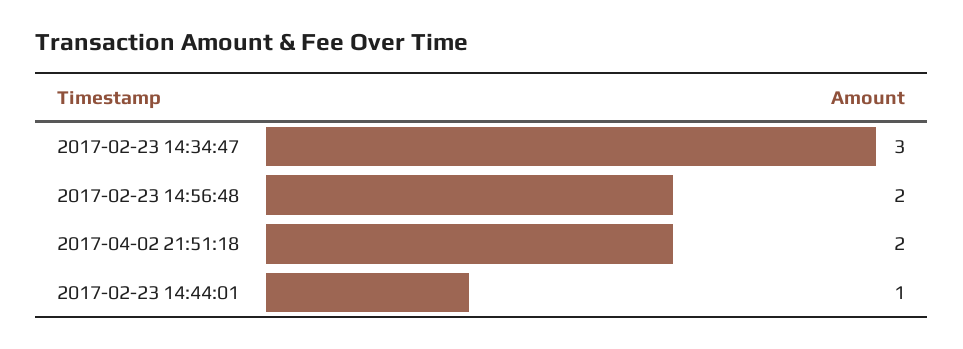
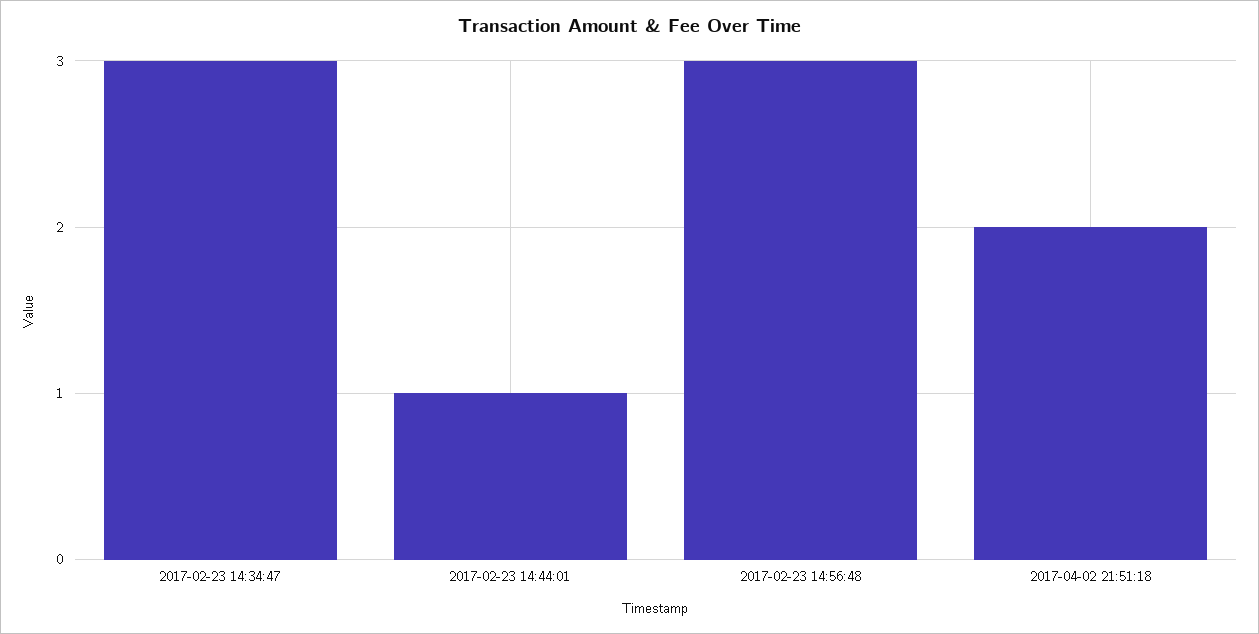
2017-02-23 14:56:48: 2 -> 3

